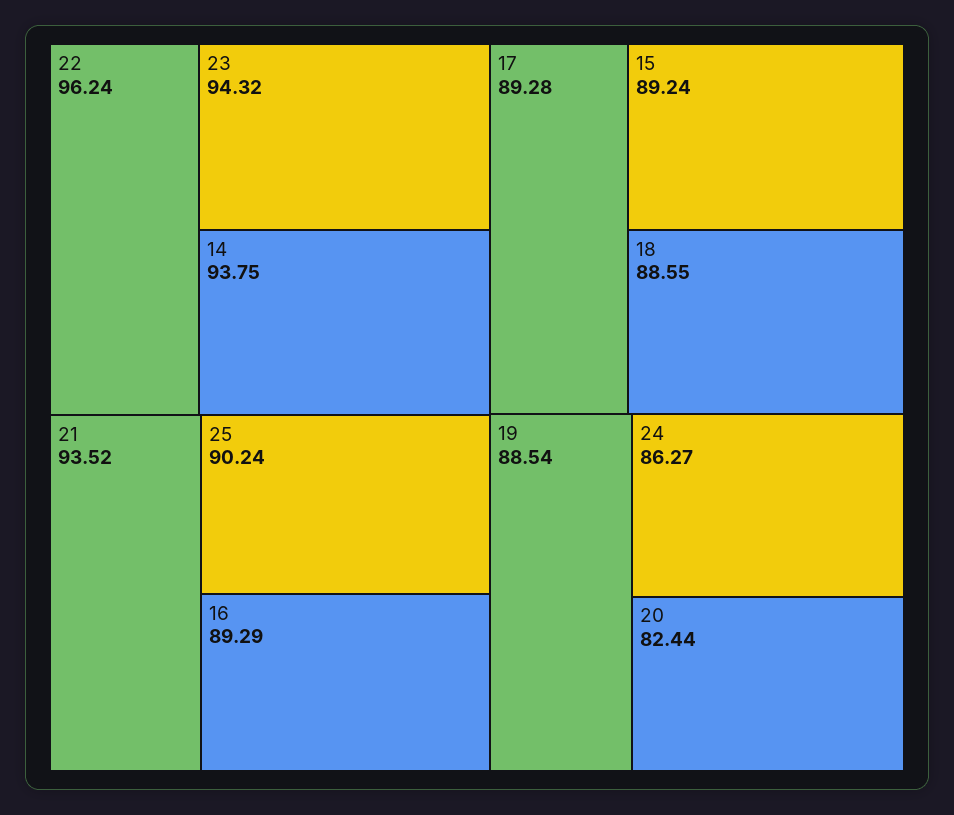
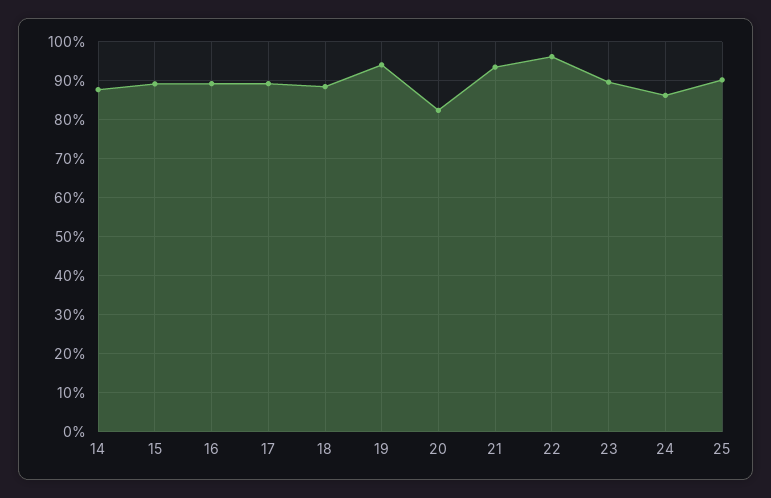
23: 94.32 -> 90
14: 93.75 -> 88
19: 88.54 -> 94

